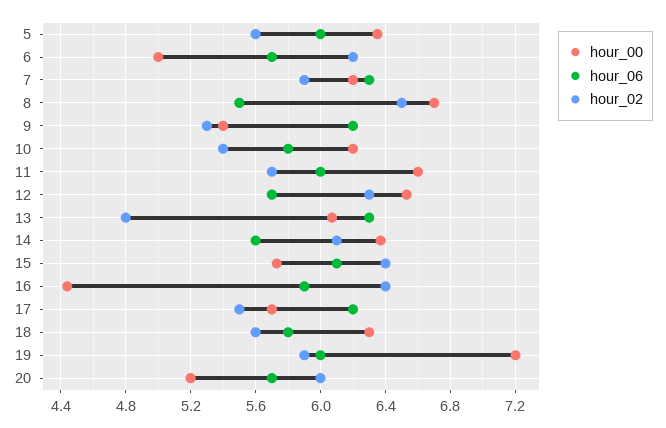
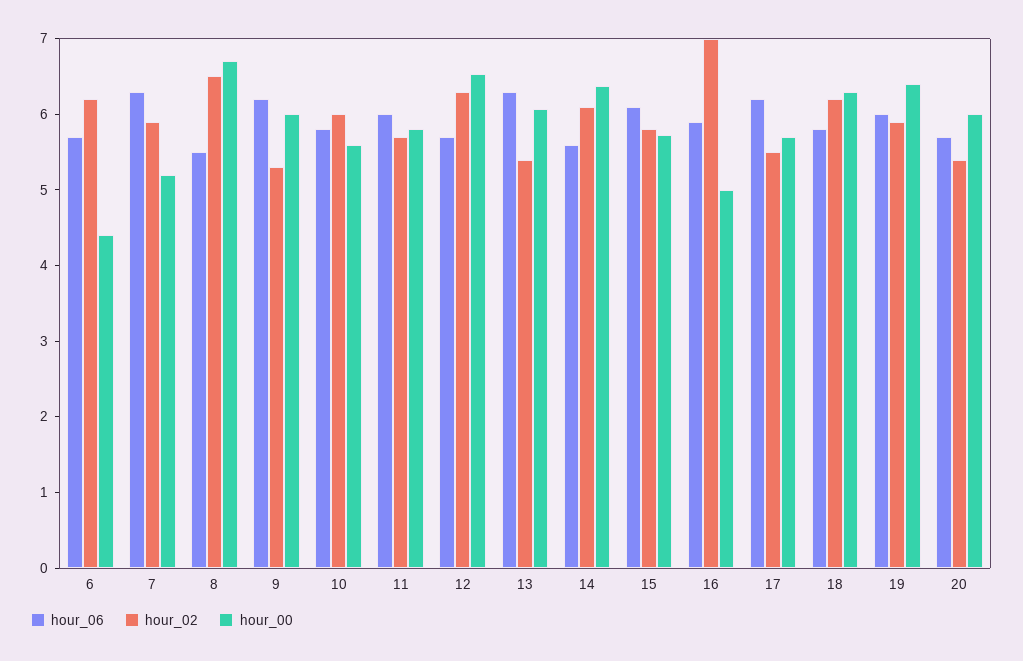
hour_00, 5: 6.35 -> none
hour_06, 5: 6 -> none
hour_02, 5: 5.6 -> none
hour_00, 6: 5 -> 4.4
hour_00, 7: 6.2 -> 5.2
hour_00, 9: 5.4 -> 6
hour_00, 10: 6.2 -> 5.6
hour_02, 10: 5.4 -> 6
hour_00, 11: 6.6 -> 5.8
hour_02, 13: 4.8 -> 5.4
hour_02, 15: 6.4 -> 5.8
hour_00, 16: 4.45 -> 5
hour_02, 16: 6.4 -> 7
hour_02, 18: 5.6 -> 6.2
hour_00, 19: 7.2 -> 6.4
hour_00, 20: 5.2 -> 6
hour_02, 20: 6 -> 5.4

